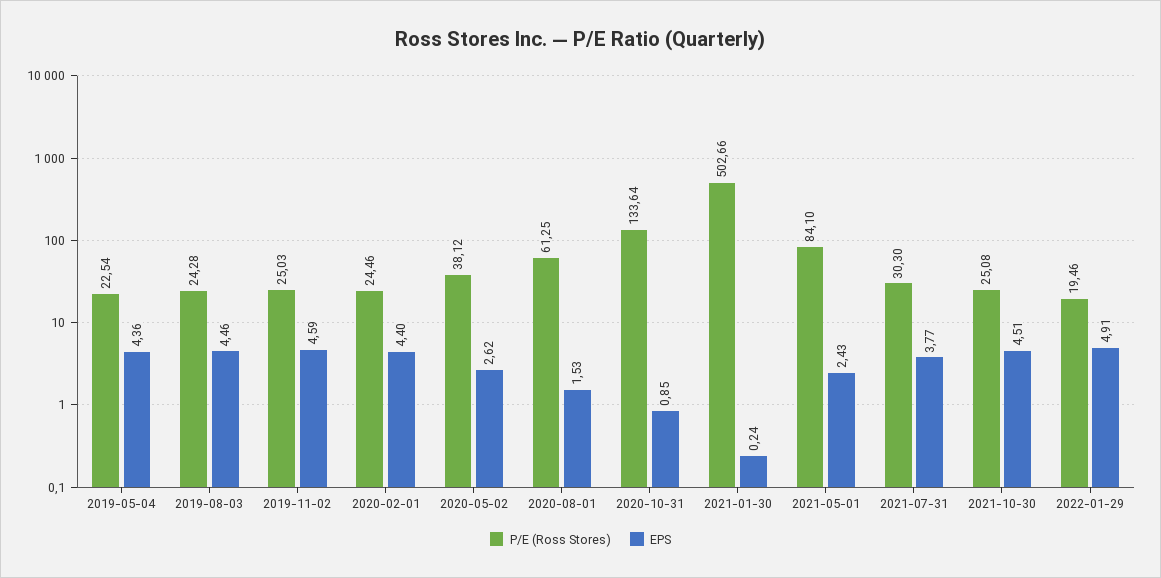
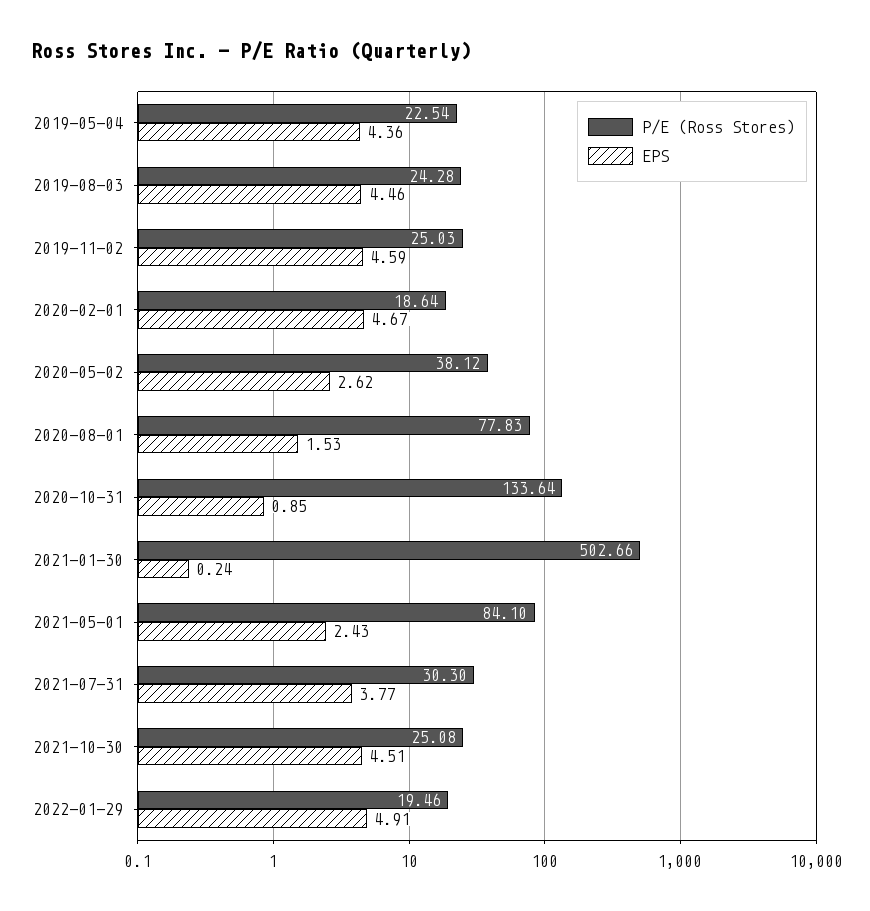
P/E (Ross Stores), 2020-02-01: 24.46 -> 18.64
EPS, 2020-02-01: 4.4 -> 4.67
P/E (Ross Stores), 2020-08-01: 61.25 -> 77.83

